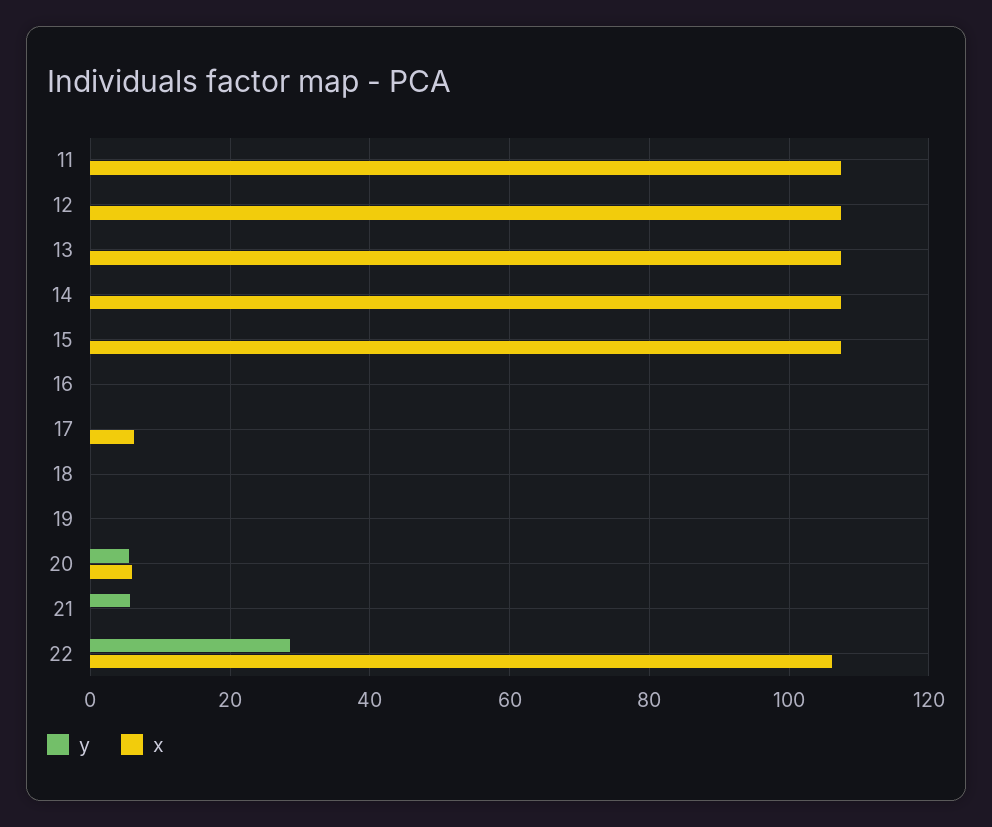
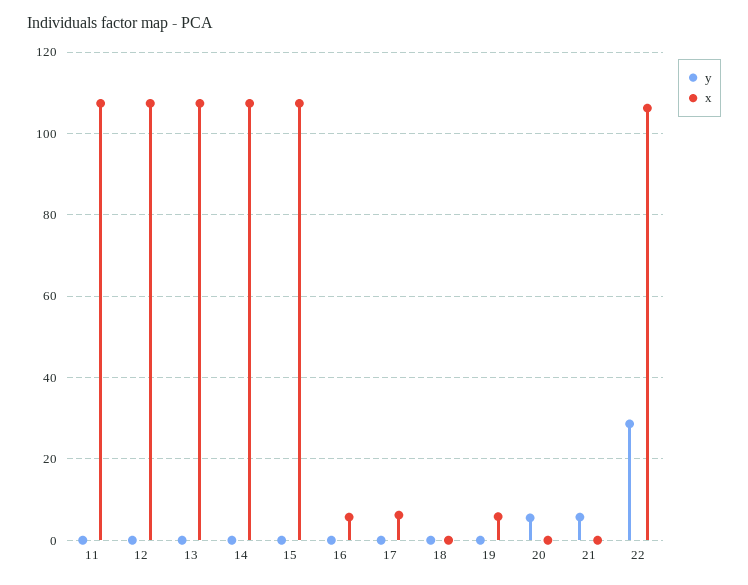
x, 16: 0 -> 6
x, 19: 0 -> 6
x, 20: 6 -> 0

